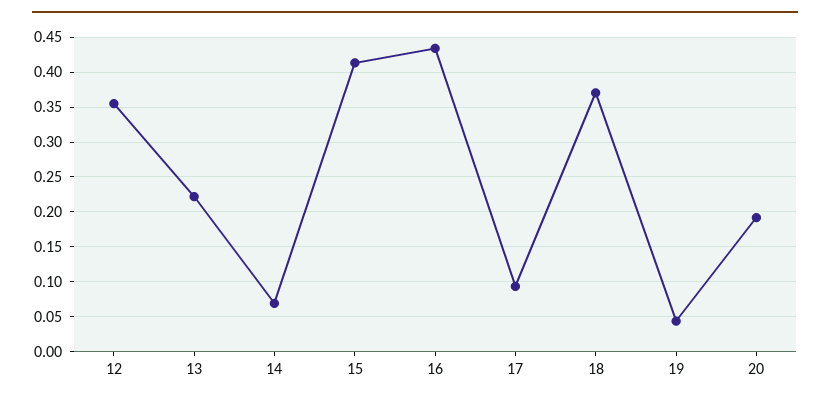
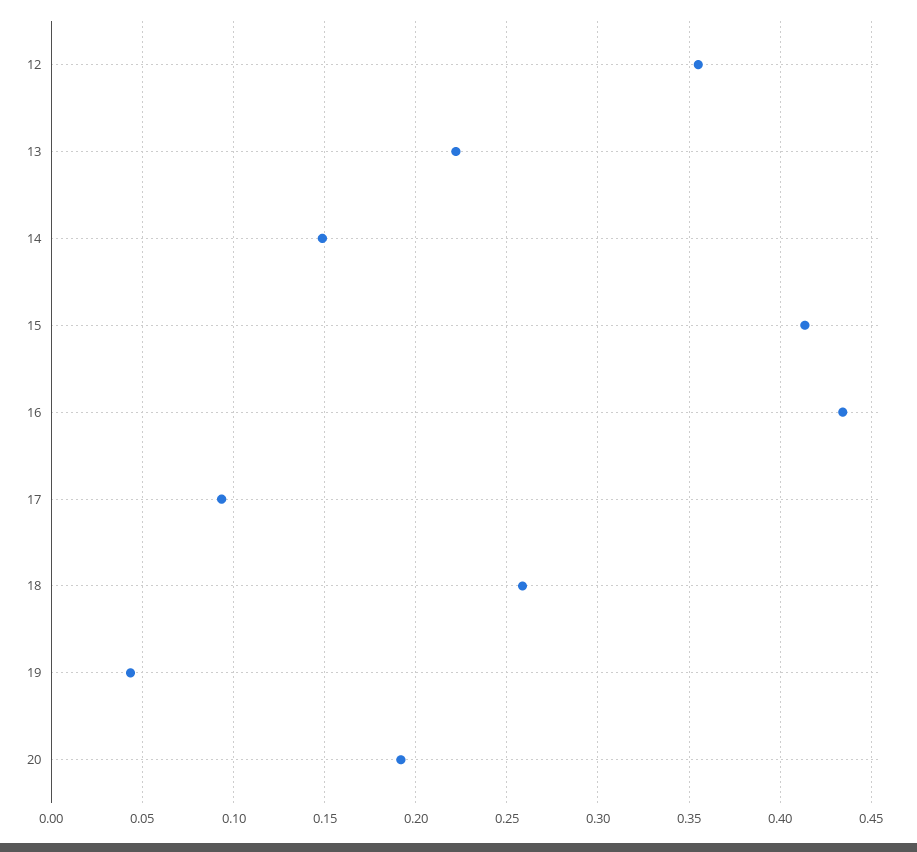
14: 0.07 -> 0.15
18: 0.37 -> 0.26

